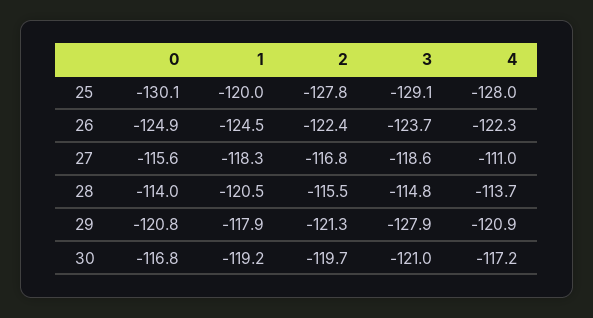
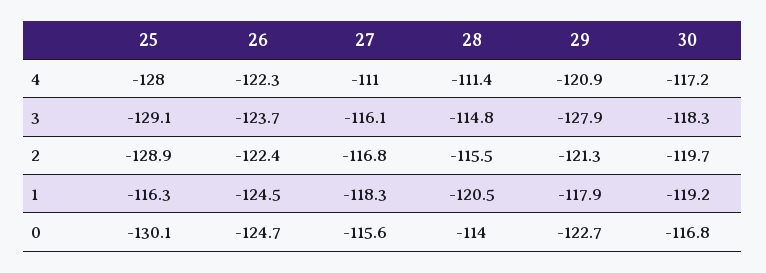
1, 25: -120 -> -116.3
2, 25: -127.8 -> -128.9
0, 26: -124.9 -> -124.7
3, 27: -118.6 -> -116.1
4, 28: -113.7 -> -111.4
0, 29: -120.8 -> -122.7
3, 30: -121 -> -118.3

